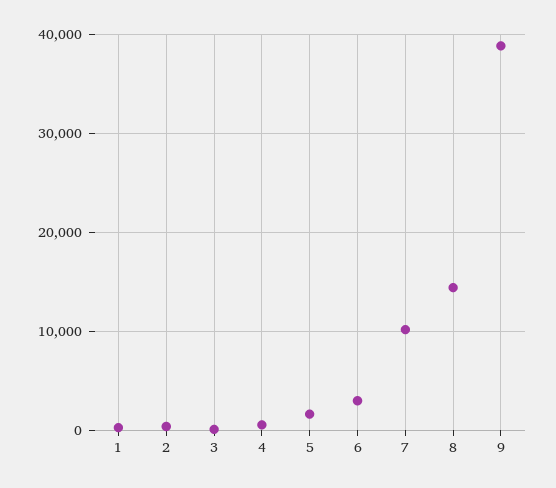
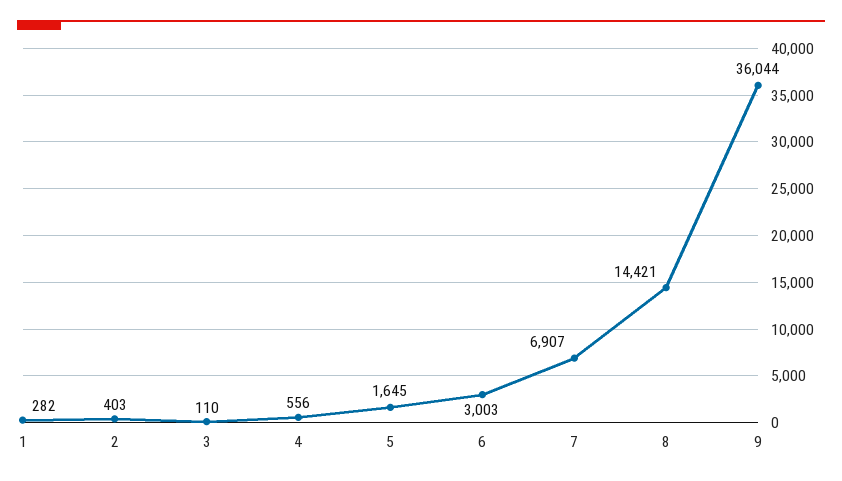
7: 10000 -> 6907
9: 39000 -> 36044

